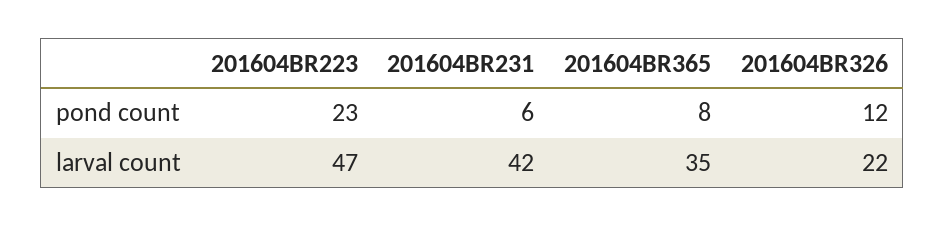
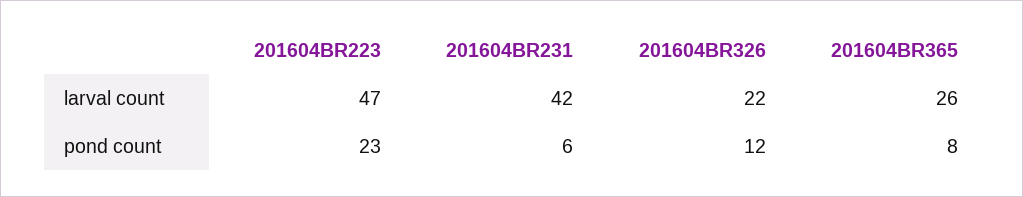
201604BR365, larval count: 35 -> 26

